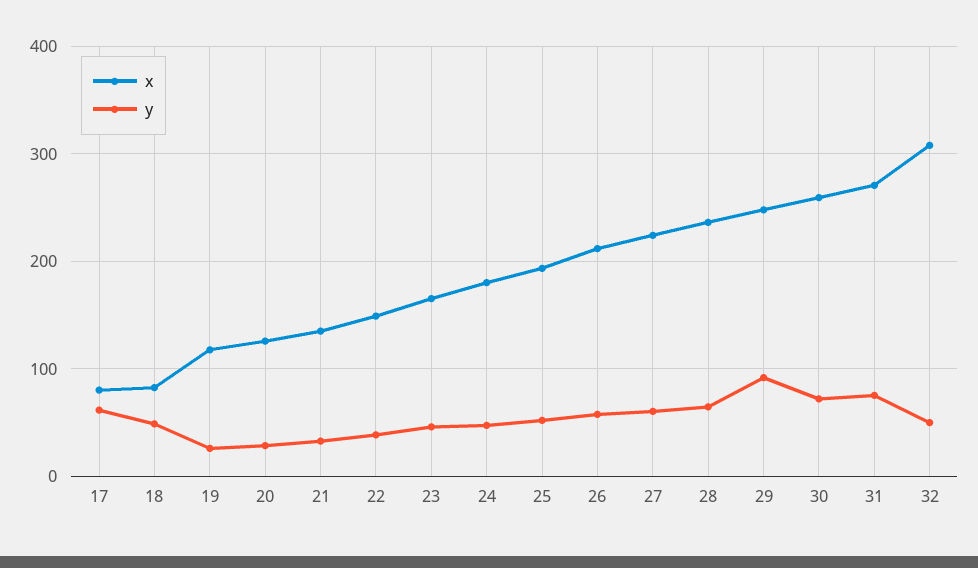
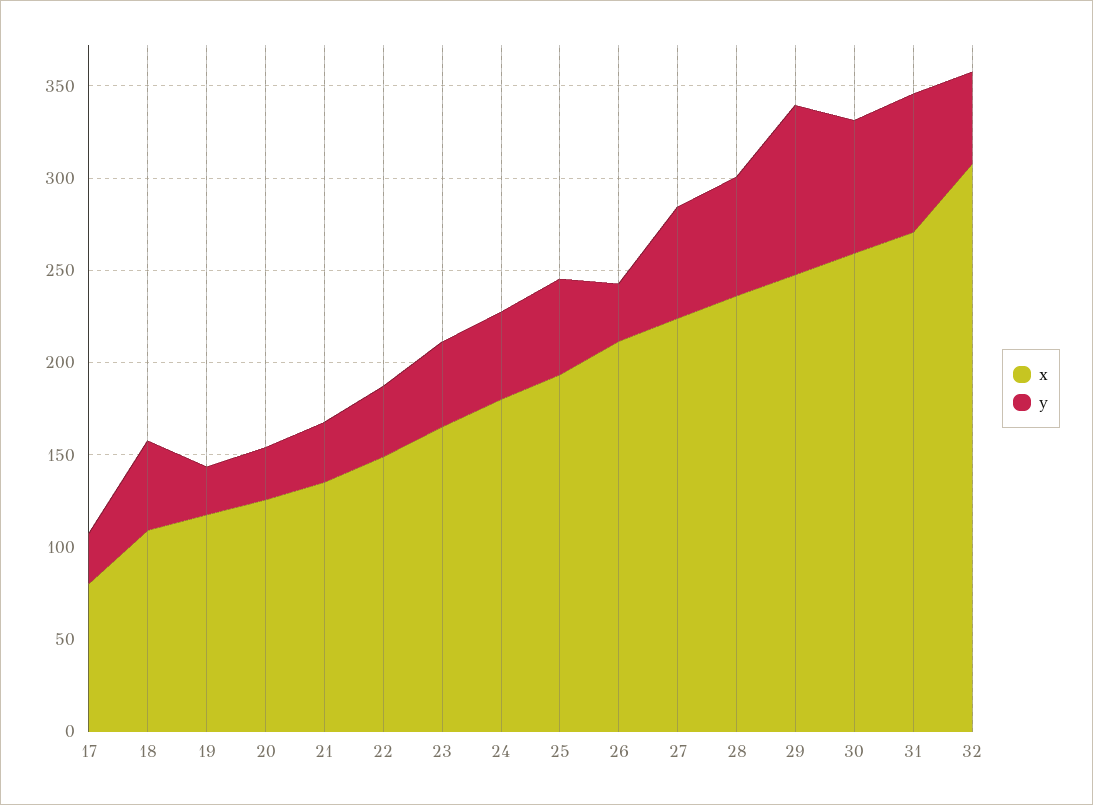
y, 17: 60 -> 30
x, 18: 80 -> 110
y, 26: 60 -> 30

